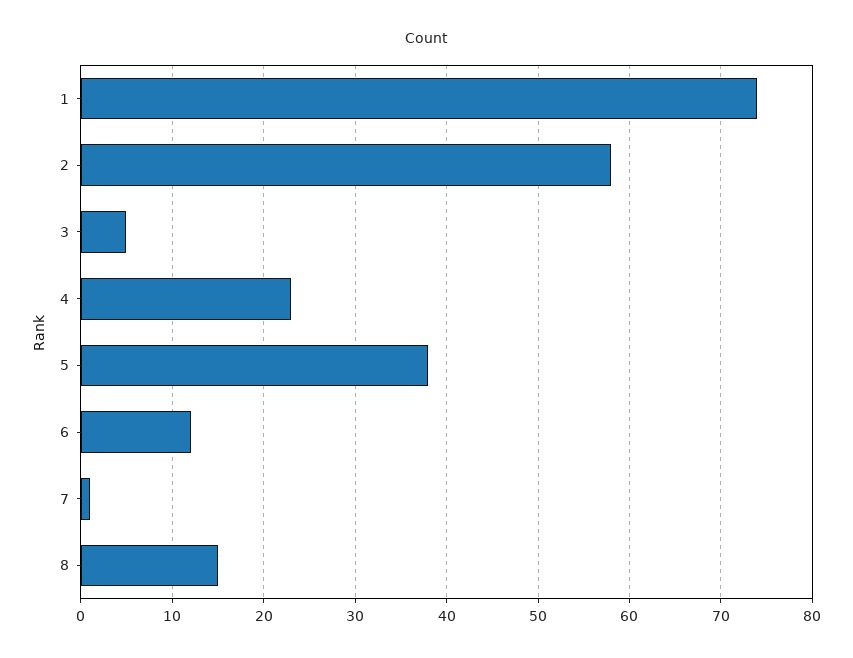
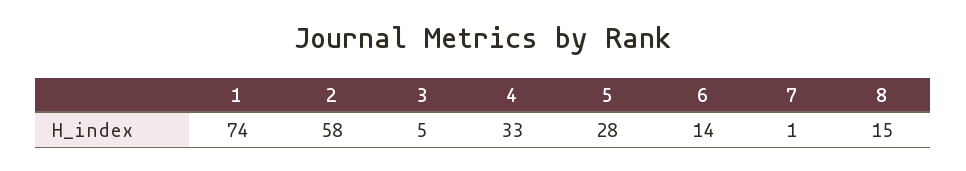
4: 23 -> 33
5: 38 -> 28
6: 12 -> 14

